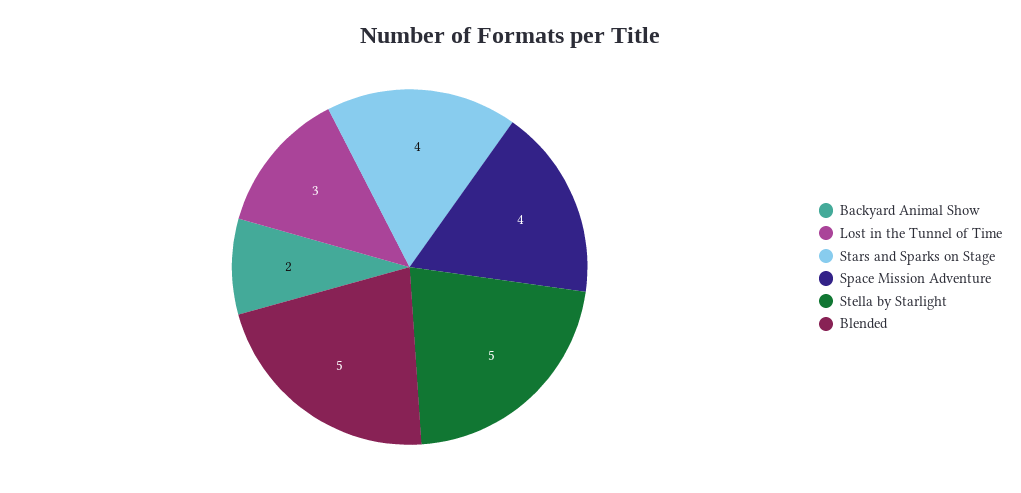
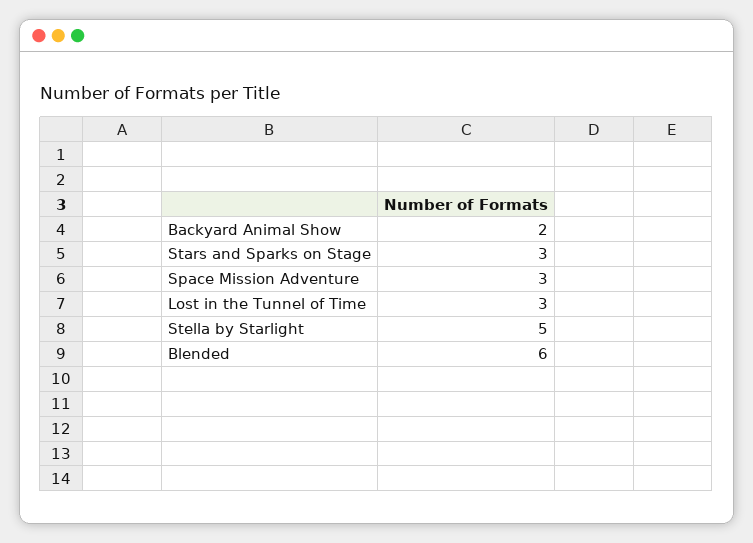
Stars and Sparks on Stage: 4 -> 3
Space Mission Adventure: 4 -> 3
Blended: 5 -> 6

